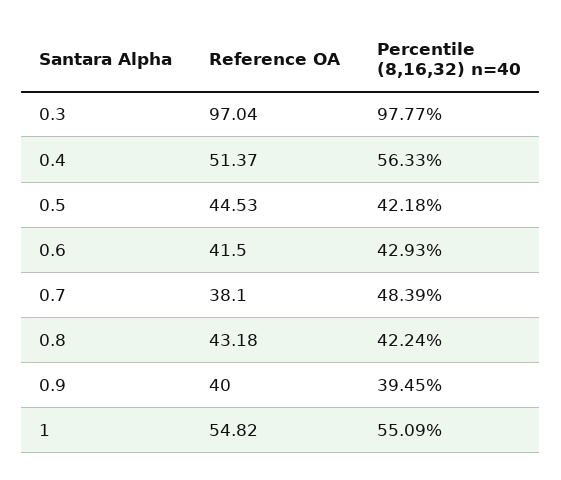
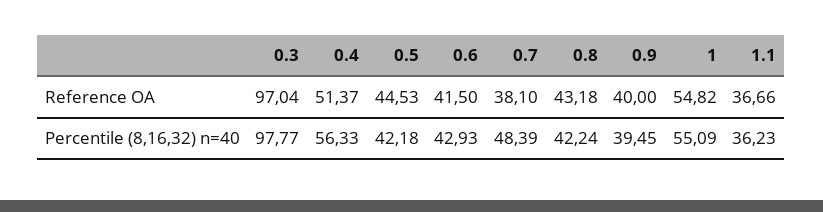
Reference OA, 1.1: none -> 36.66
Percentile (8,16,32) n=40, 1.1: none -> 36.23

